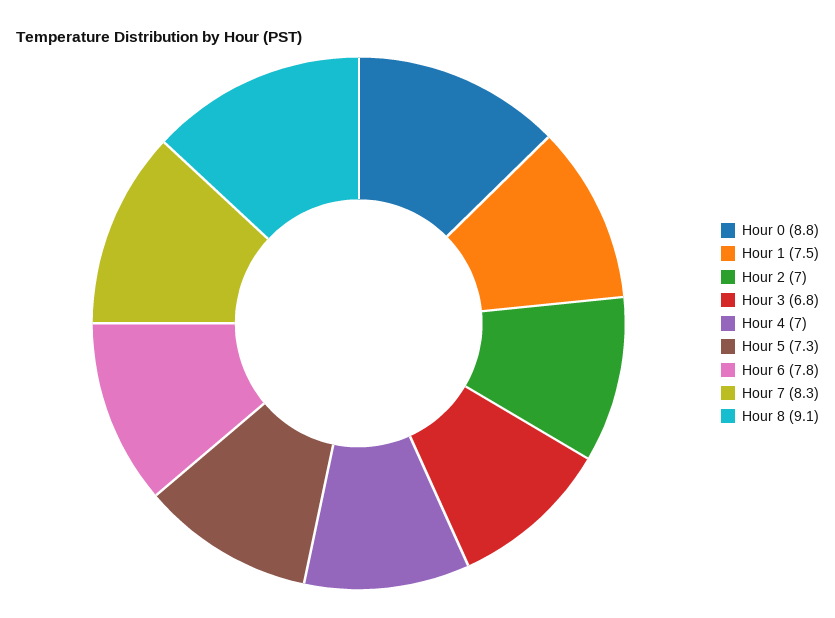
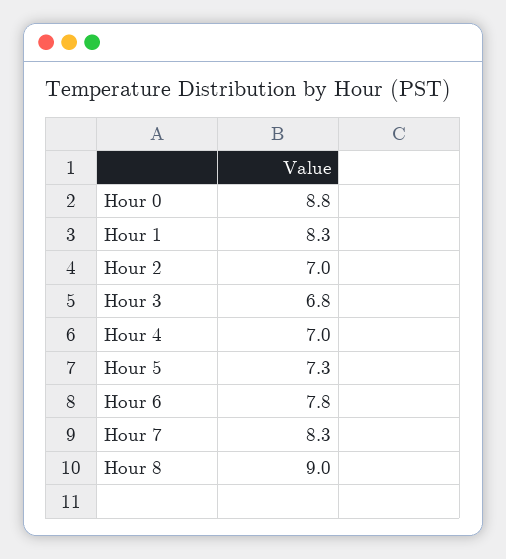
Hour 1: 7.5 -> 8.3
Hour 8: 9.1 -> 9

